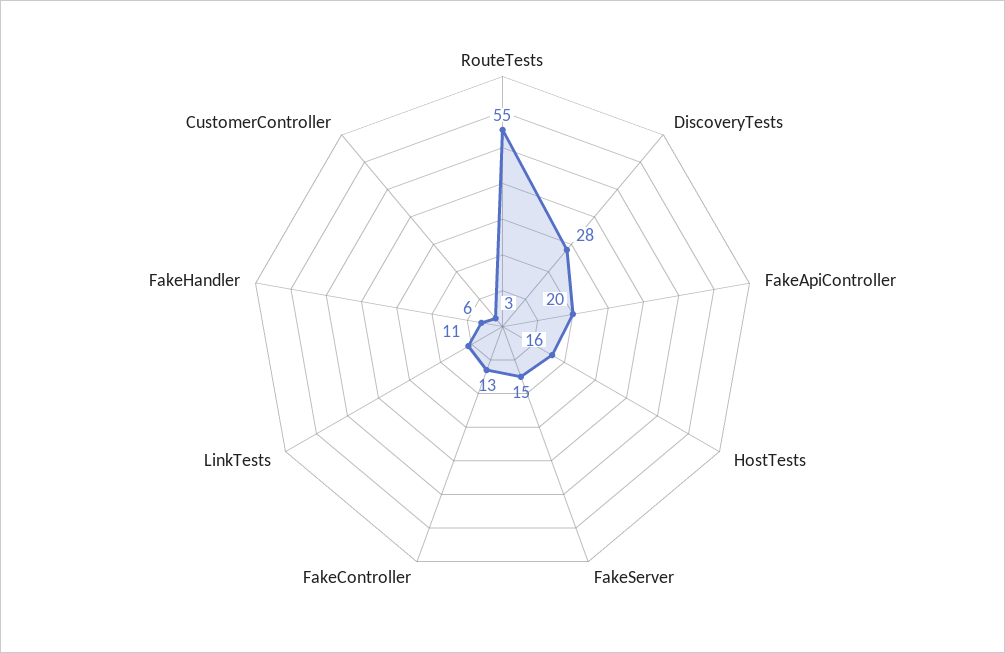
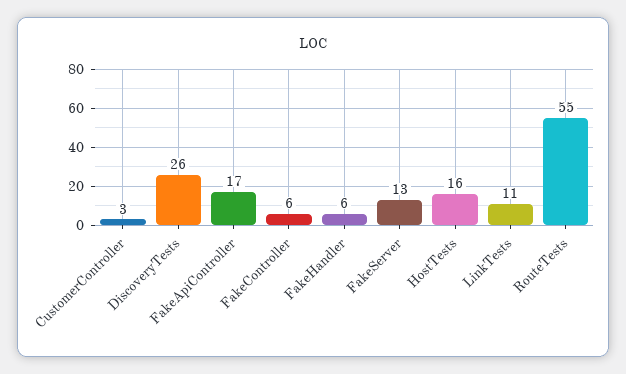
DiscoveryTests: 28 -> 26
FakeApiController: 20 -> 17
FakeServer: 15 -> 13
FakeController: 13 -> 6

